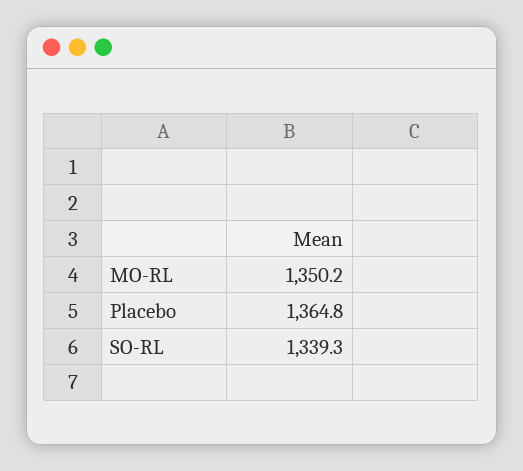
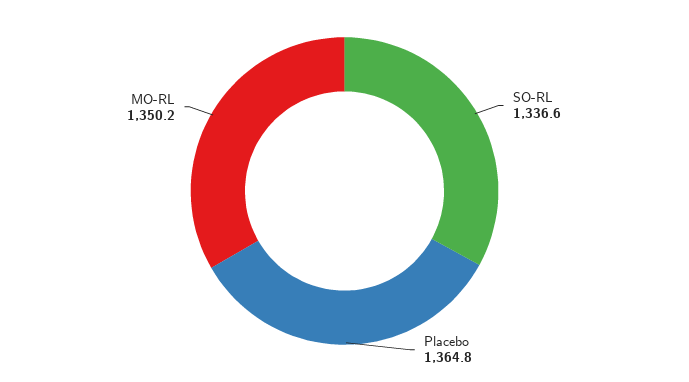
SO-RL: 1339.3 -> 1336.6

